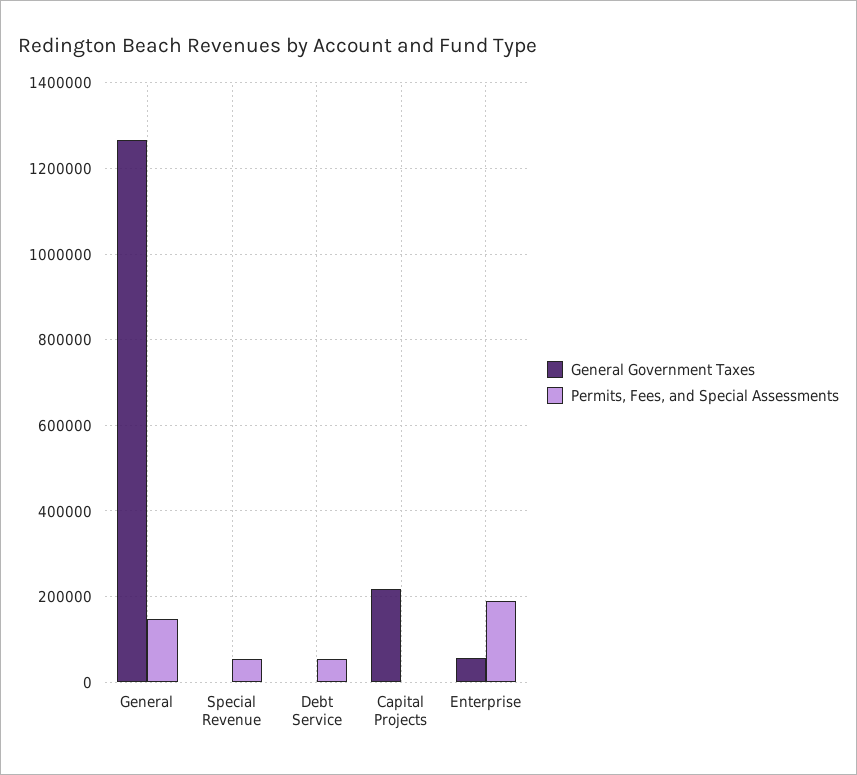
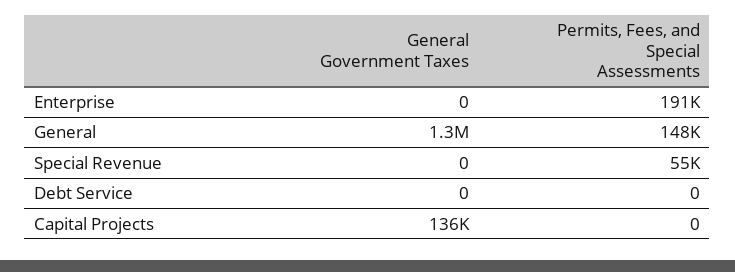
Permits, Fees, and Special Assessments, Debt Service: 60000 -> 0
General Government Taxes, Capital Projects: 220000 -> 136000
General Government Taxes, Enterprise: 60000 -> 0

